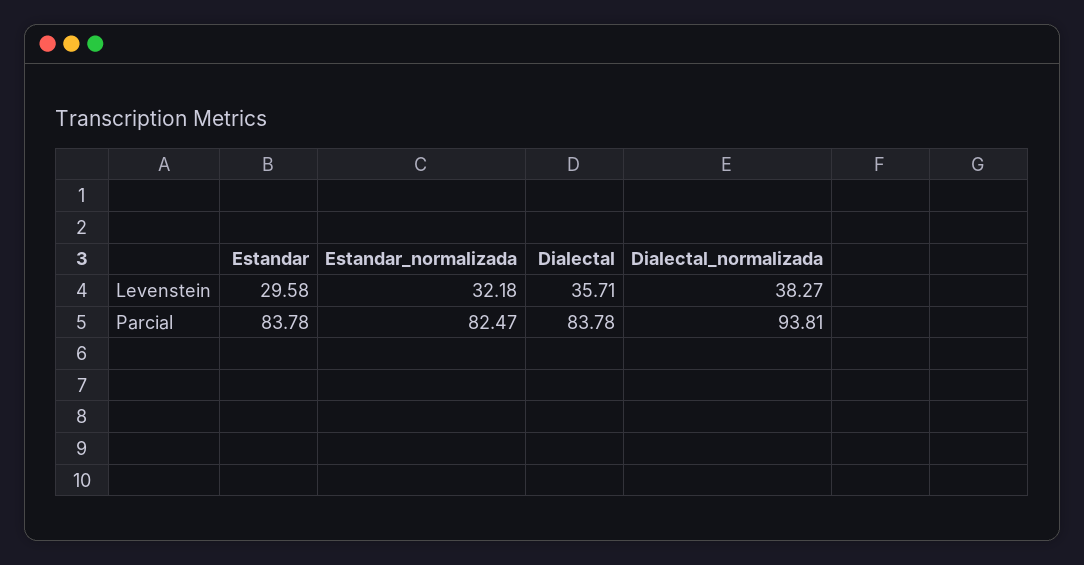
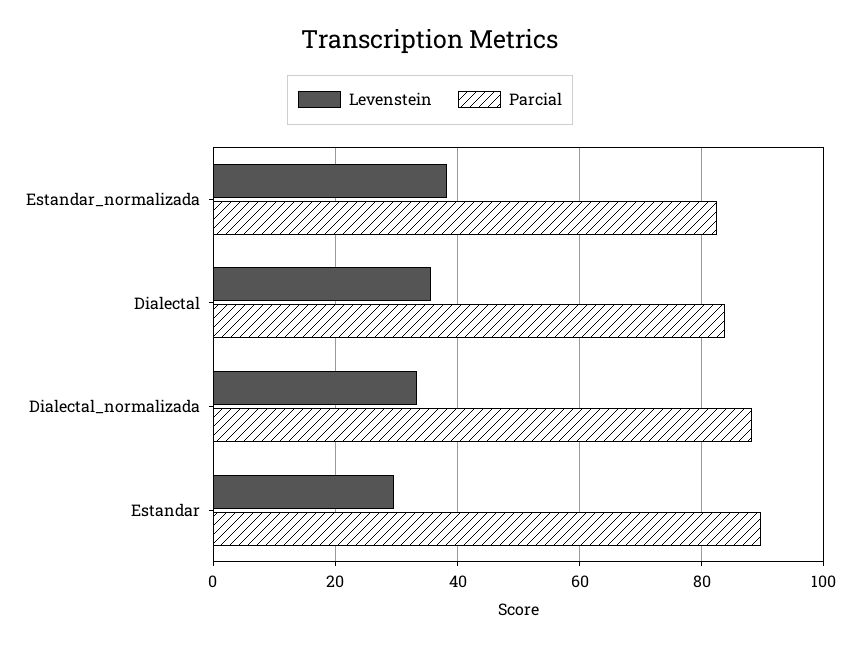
Levenstein, Estandar_normalizada: 32.18 -> 38
Levenstein, Dialectal_normalizada: 38.27 -> 34
Parcial, Estandar: 83.78 -> 90
Parcial, Dialectal_normalizada: 93.81 -> 88

